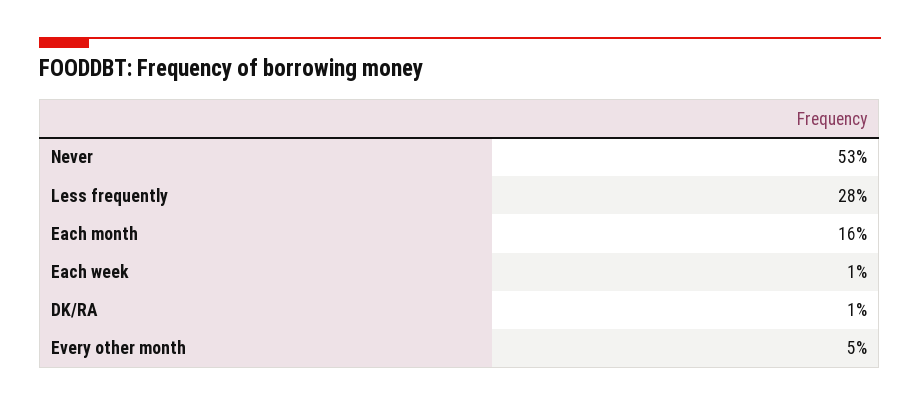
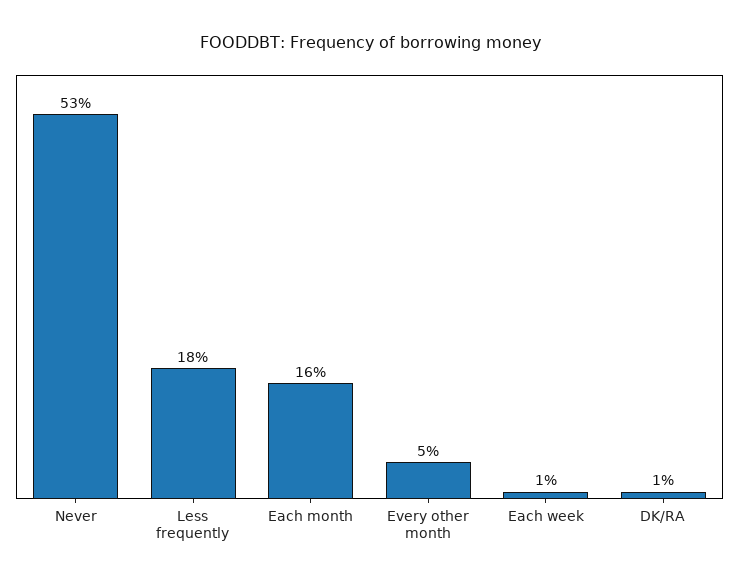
Less frequently: 28 -> 18

